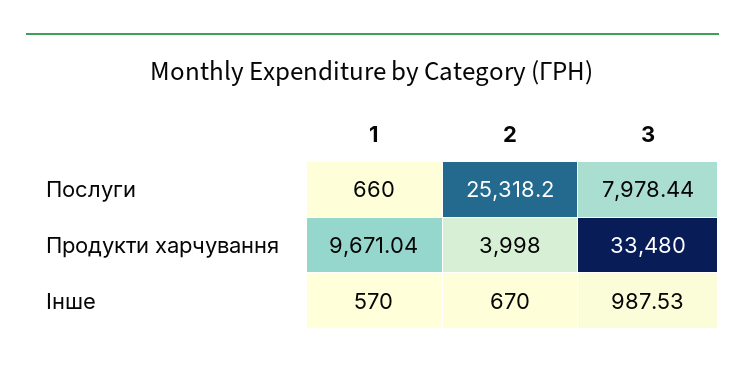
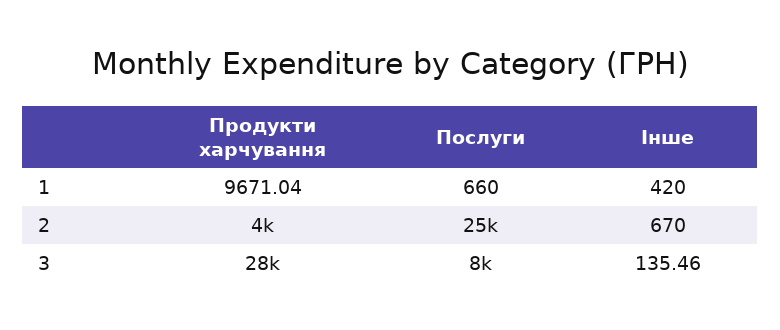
3, Продукти харчування: 33480 -> 28000
1, Інше: 570 -> 420
3, Інше: 987.53 -> 135.46

